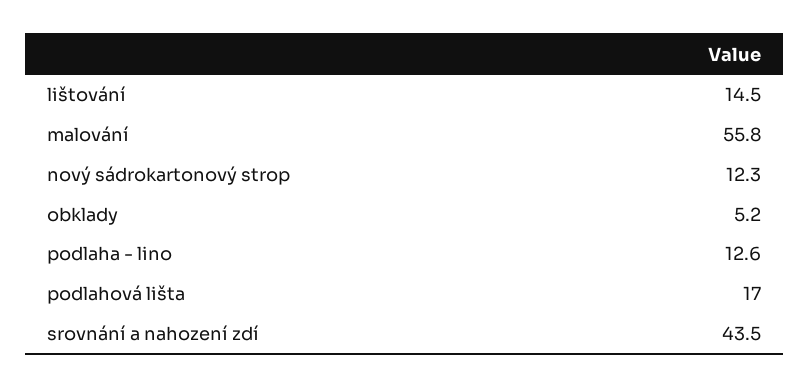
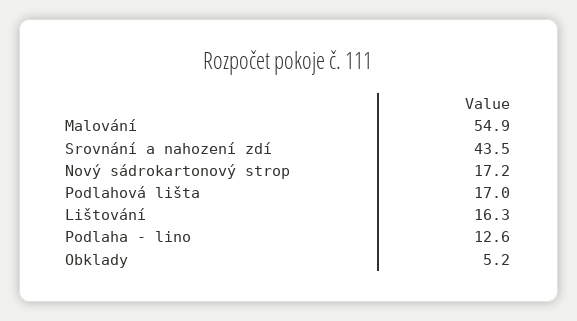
lištování: 14.5 -> 16.3
malování: 55.8 -> 54.9
nový sádrokartonový strop: 12.3 -> 17.2

